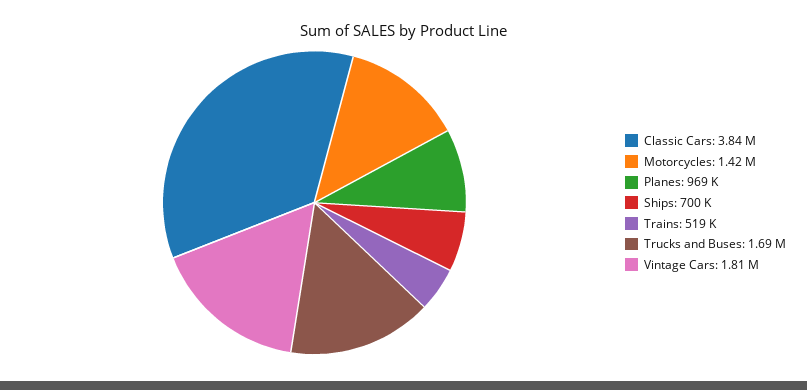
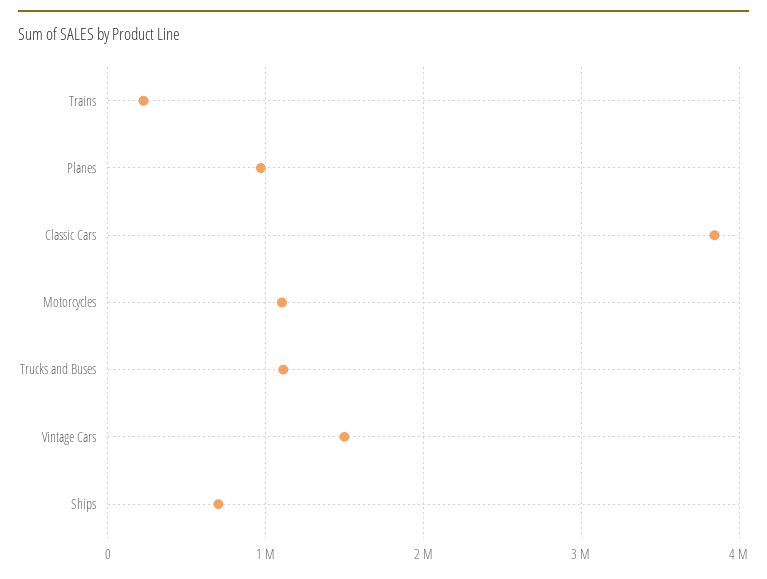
Motorcycles: 1420000 -> 1100000
Trains: 519000 -> 200000
Trucks and Buses: 1690000 -> 1100000
Vintage Cars: 1810000 -> 1500000

